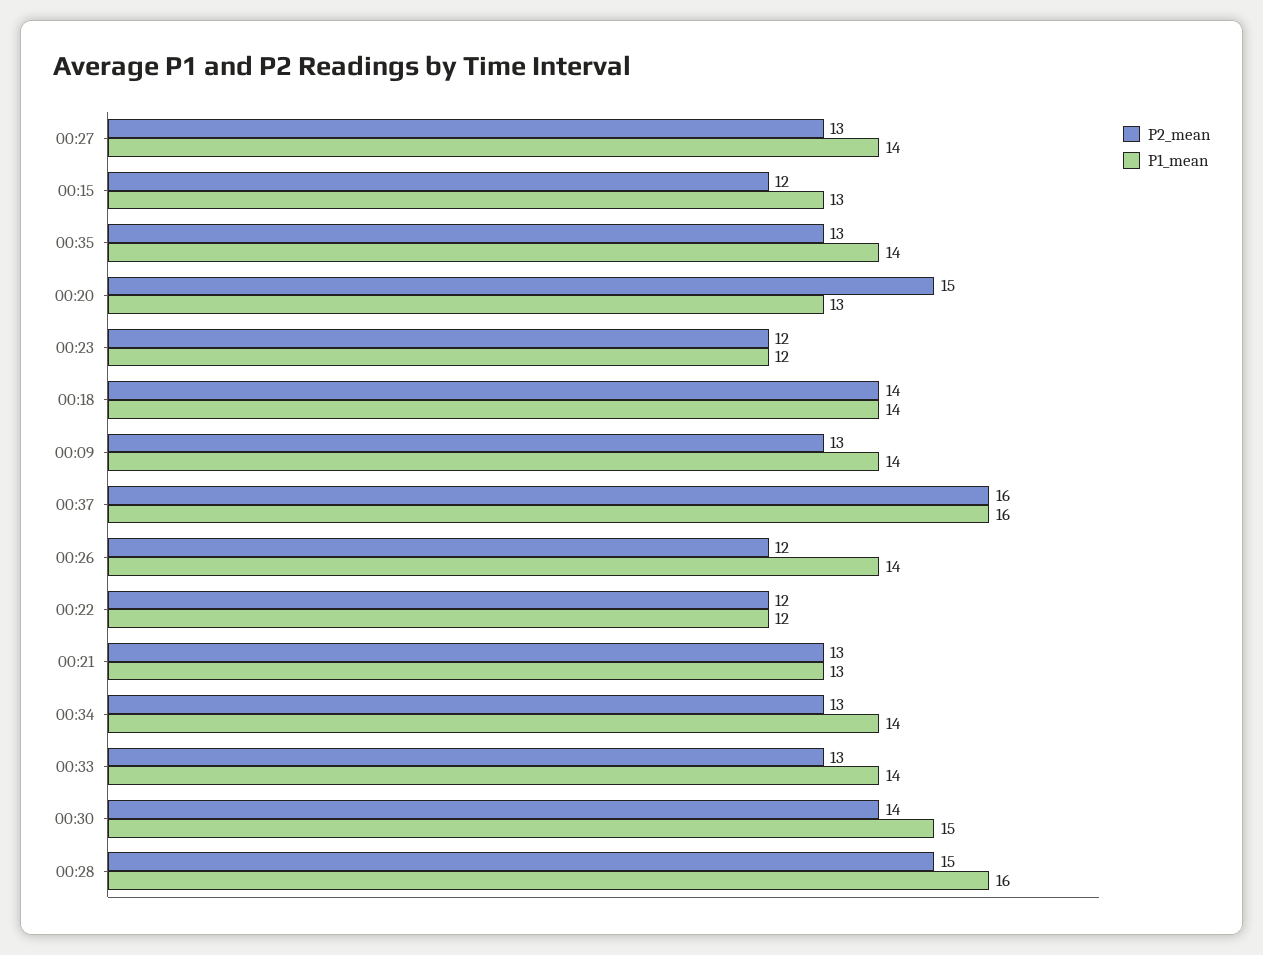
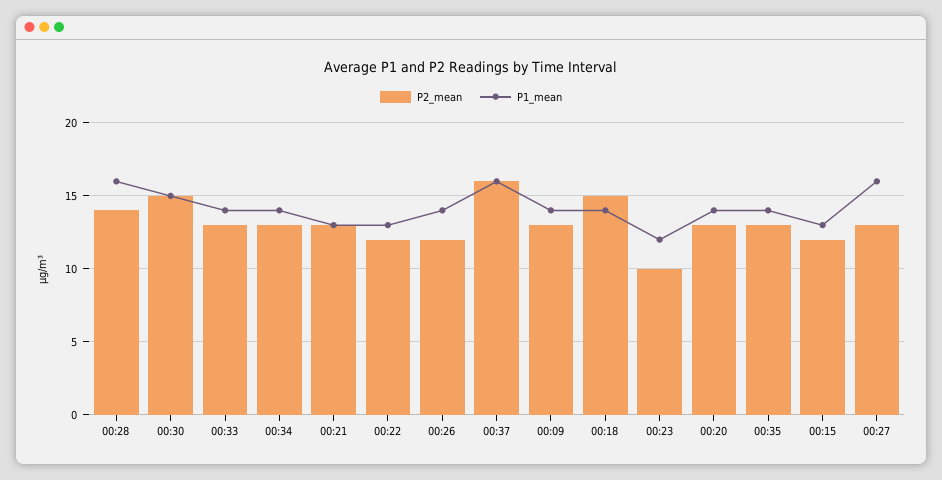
P1_mean, 00:27: 14 -> 16
P2_mean, 00:20: 15 -> 13
P1_mean, 00:20: 13 -> 14
P2_mean, 00:23: 12 -> 10
P2_mean, 00:18: 14 -> 15
P1_mean, 00:22: 12 -> 13
P2_mean, 00:30: 14 -> 15
P2_mean, 00:28: 15 -> 14

